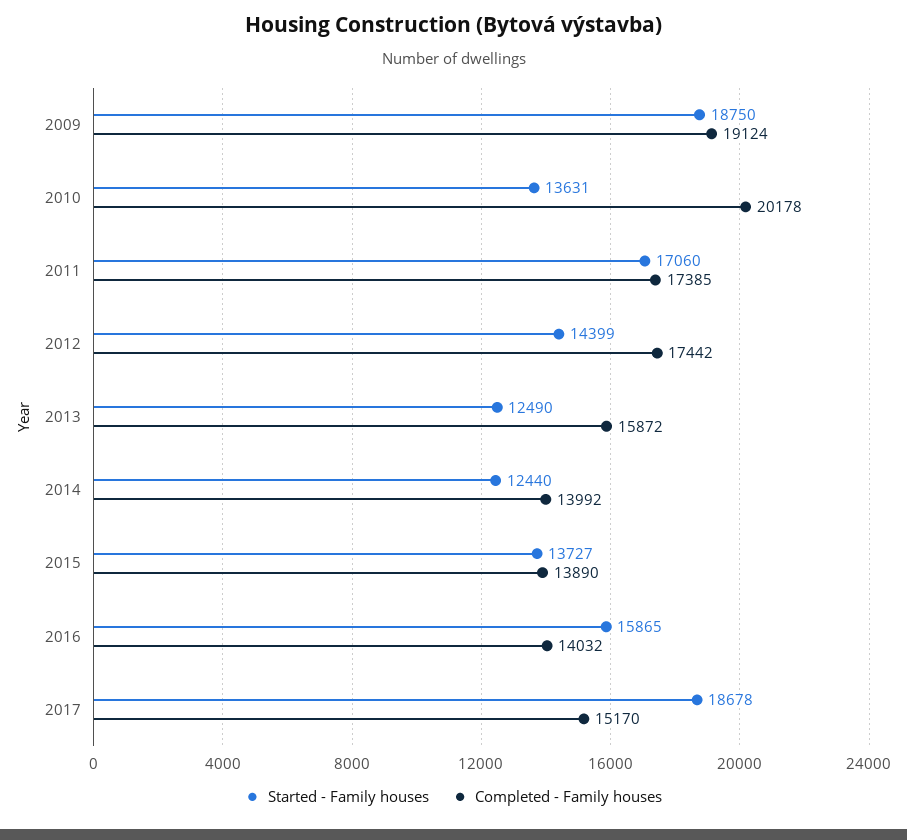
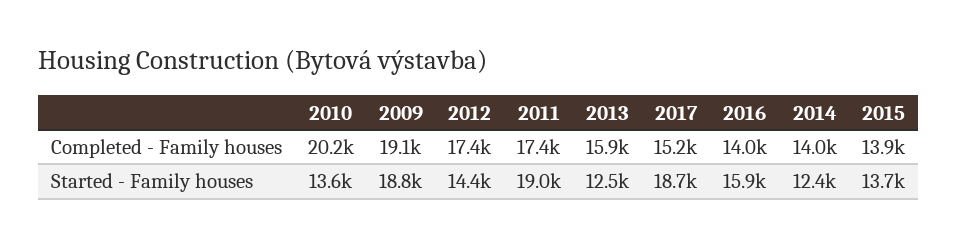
Started - Family houses, 2011: 17060 -> 19000

